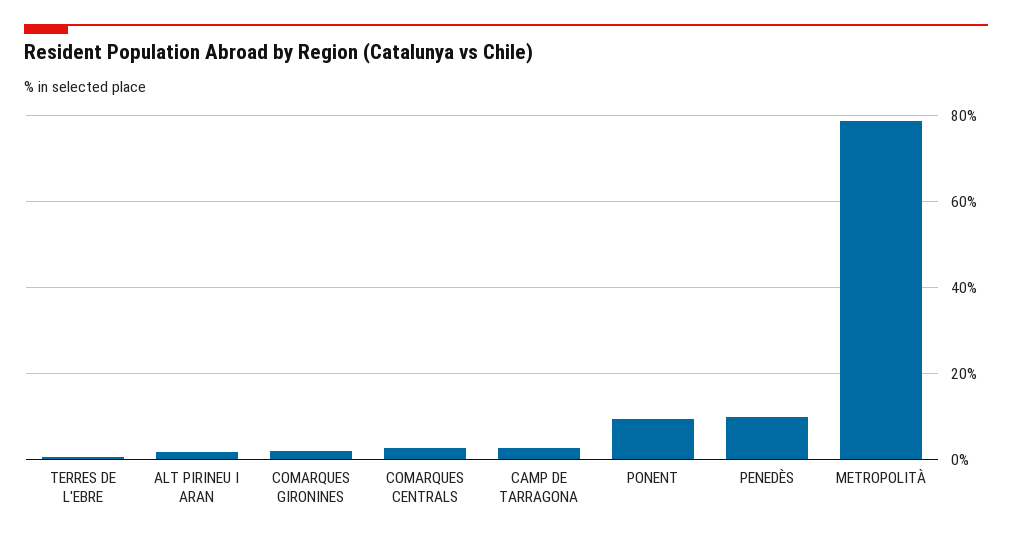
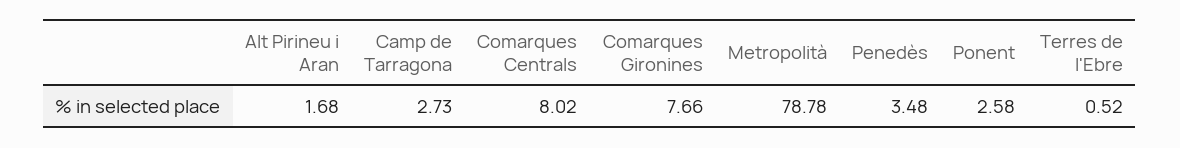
COMARQUES GIRONINES: 2 -> 7.66
COMARQUES CENTRALS: 2 -> 8.02
PONENT: 10 -> 2.58
PENEDÈS: 10 -> 3.48

